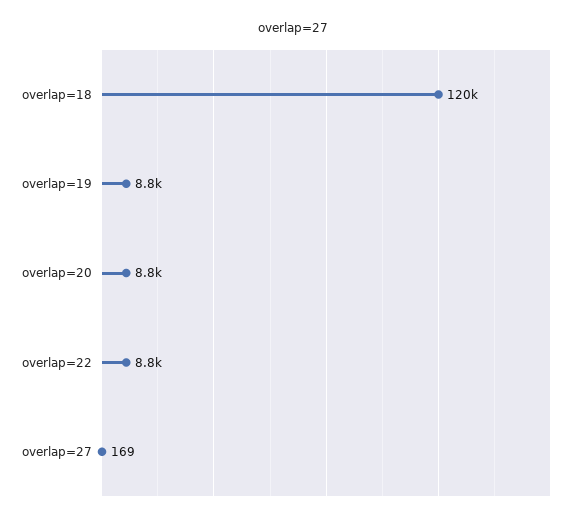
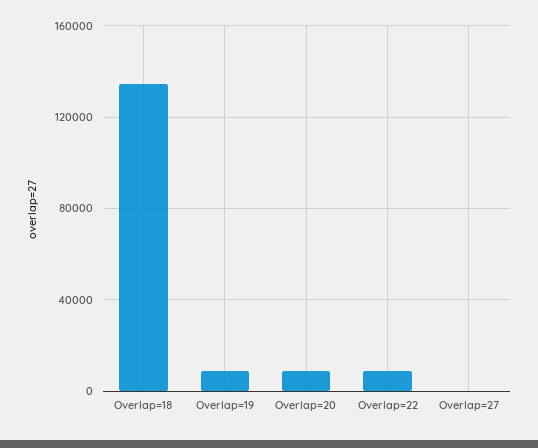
overlap=18: 120000 -> 135000

